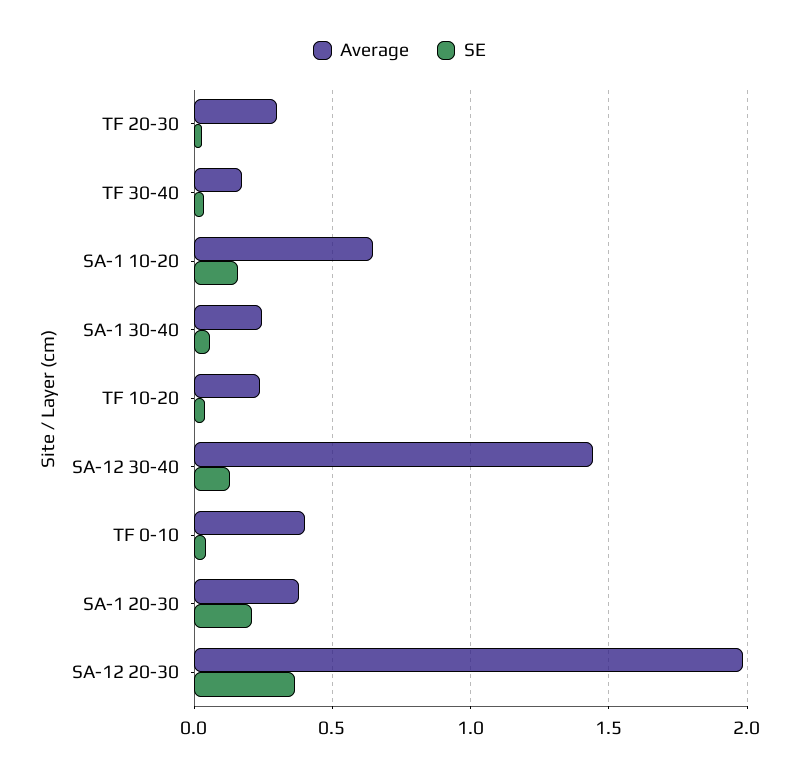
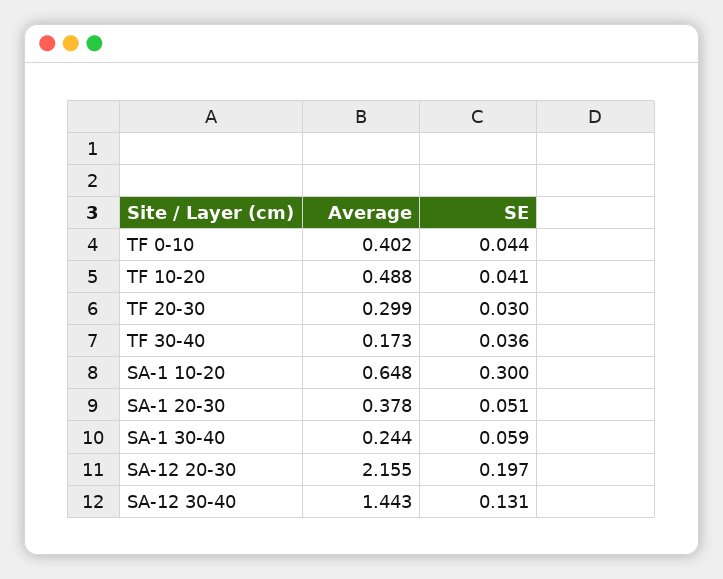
SE, SA-1 10-20: 0.15 -> 0.3
Average, TF 10-20: 0.25 -> 0.488
SE, SA-1 20-30: 0.2 -> 0.051
Average, SA-12 20-30: 2 -> 2.155
SE, SA-12 20-30: 0.35 -> 0.197

